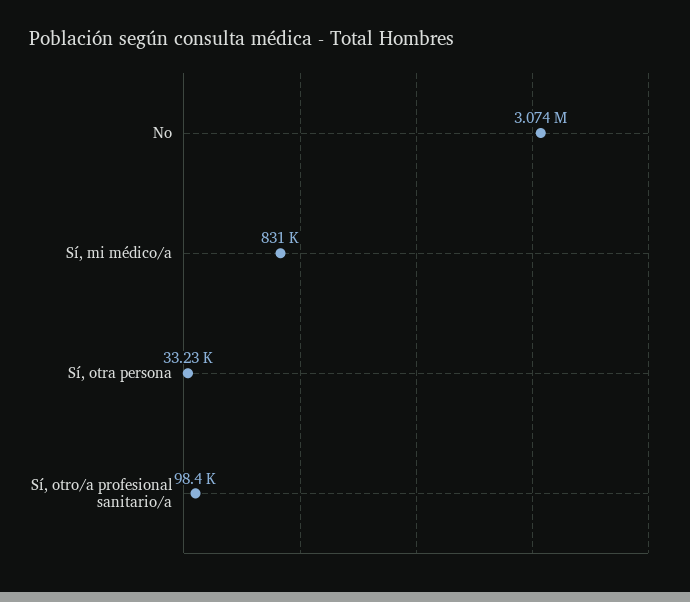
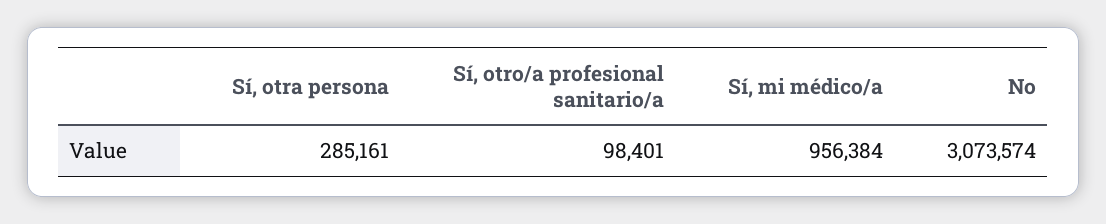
Sí, mi médico/a: 831000 -> 956384
Sí, otra persona: 33230 -> 285161

